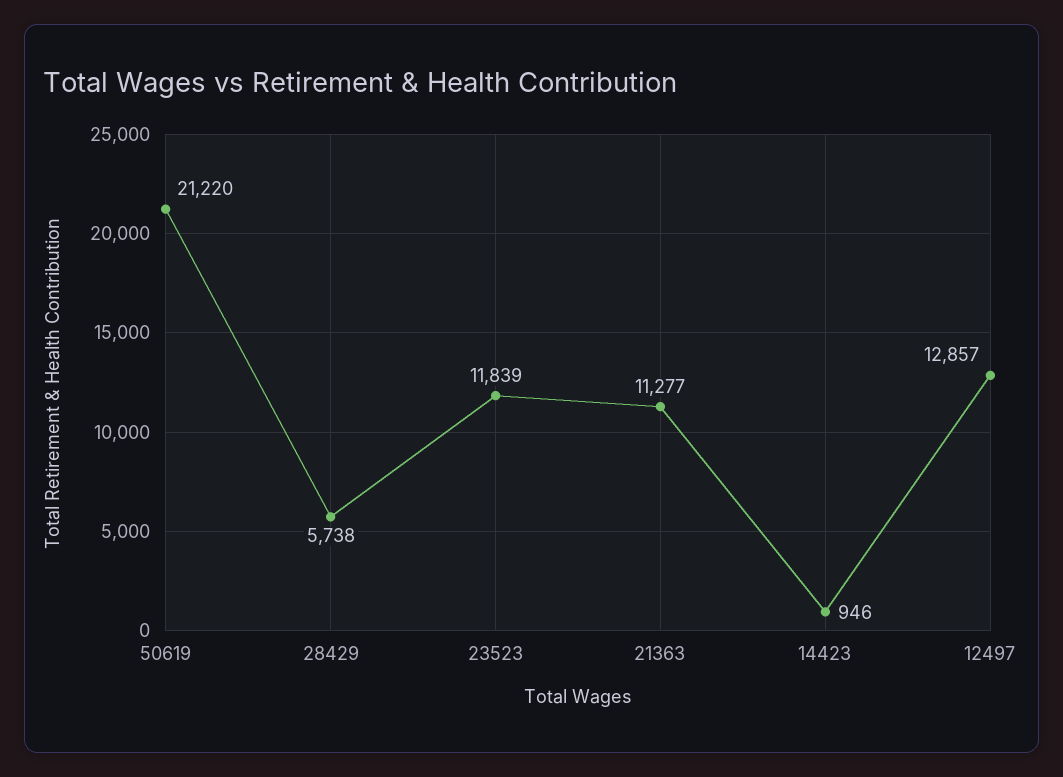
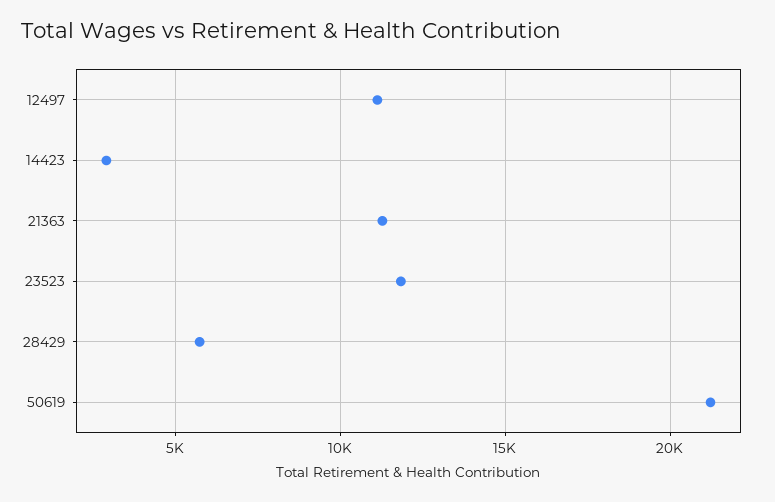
14423: 946 -> 3000
12497: 12857 -> 11000

